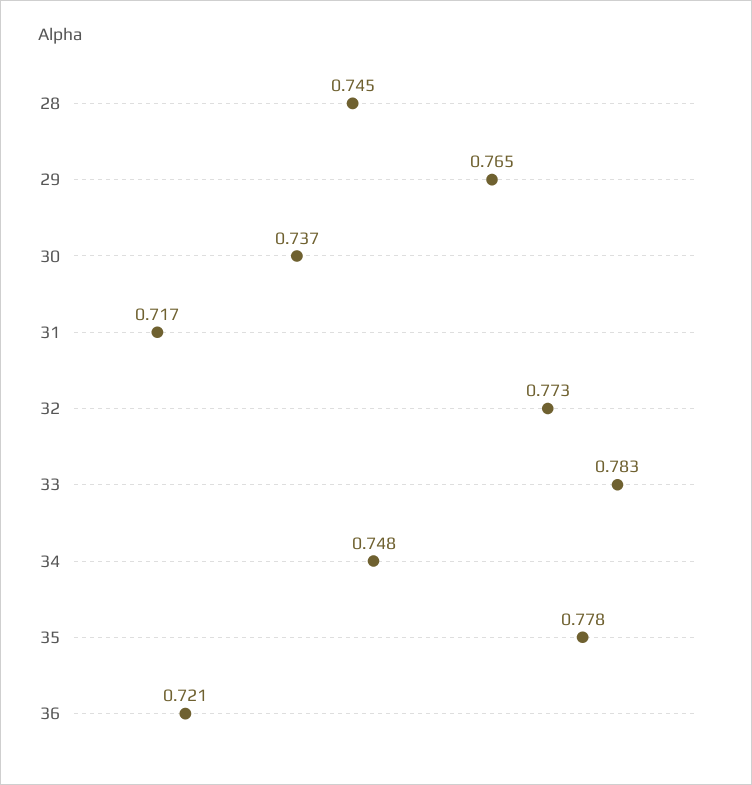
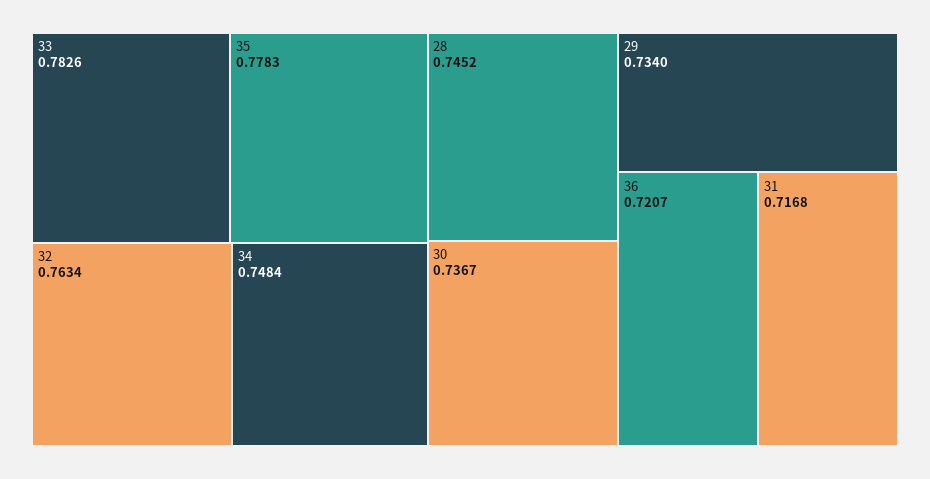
29: 0.765 -> 0.734
32: 0.773 -> 0.7634

